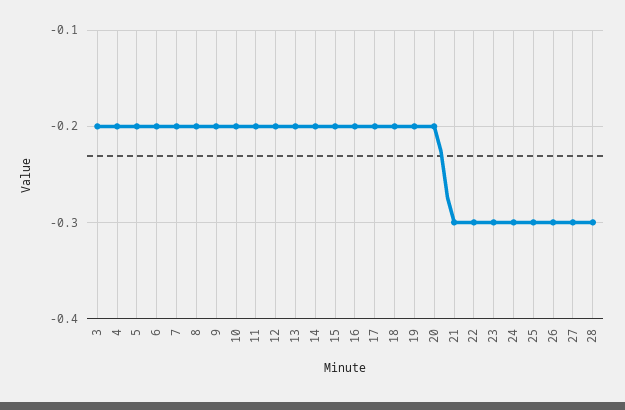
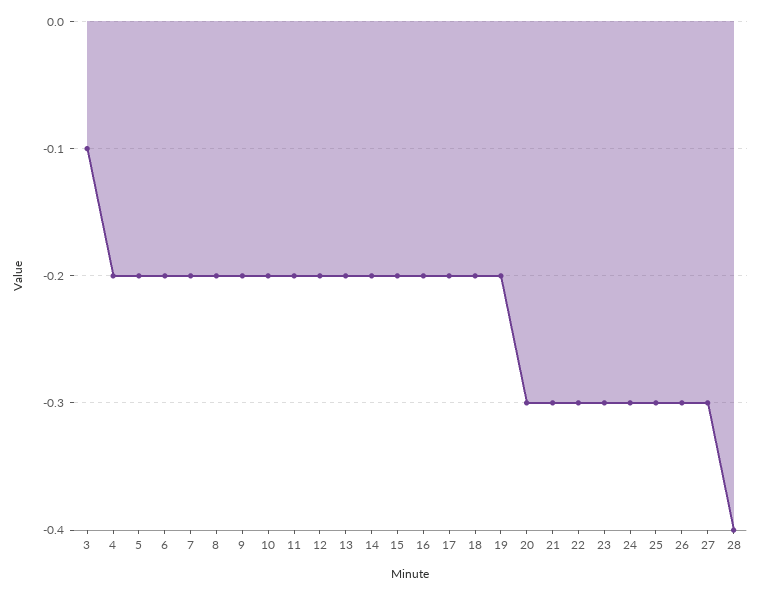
3: -0.2 -> -0.1
20: -0.2 -> -0.3
28: -0.3 -> -0.4

